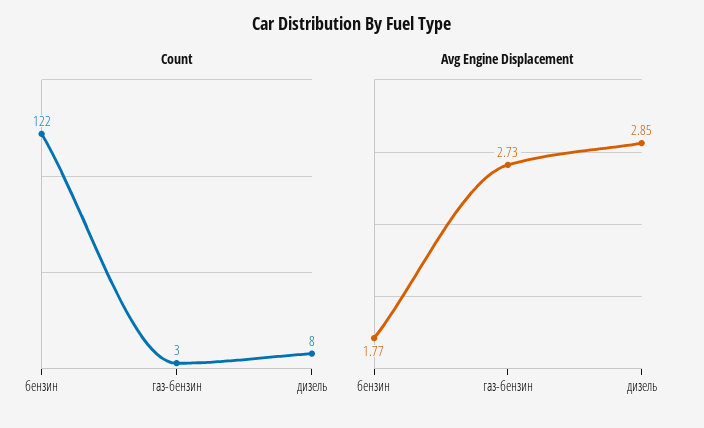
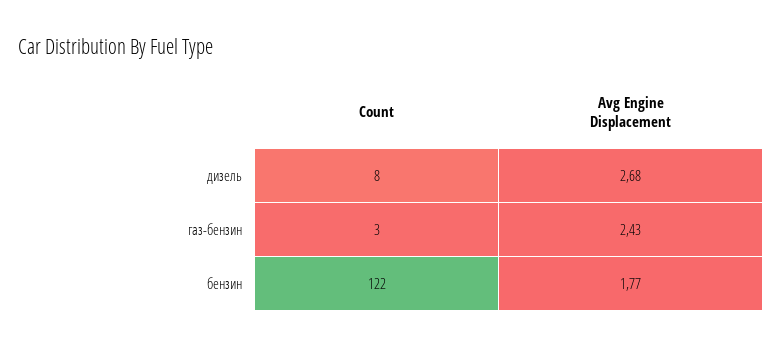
Avg Engine Displacement, газ-бензин: 2.73 -> 2.43
Avg Engine Displacement, дизель: 2.85 -> 2.68

